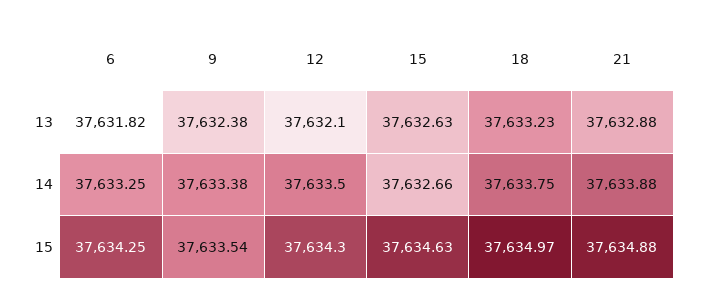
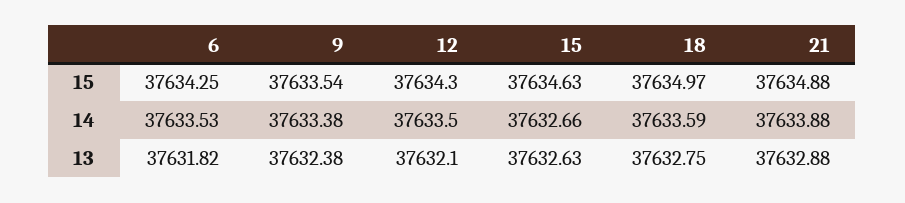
18, 13: 37633.23 -> 37632.75
6, 14: 37633.25 -> 37633.53
18, 14: 37633.75 -> 37633.59

